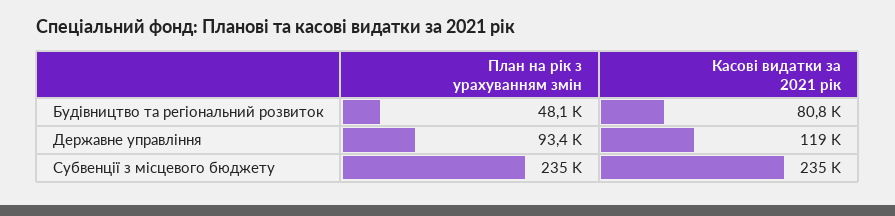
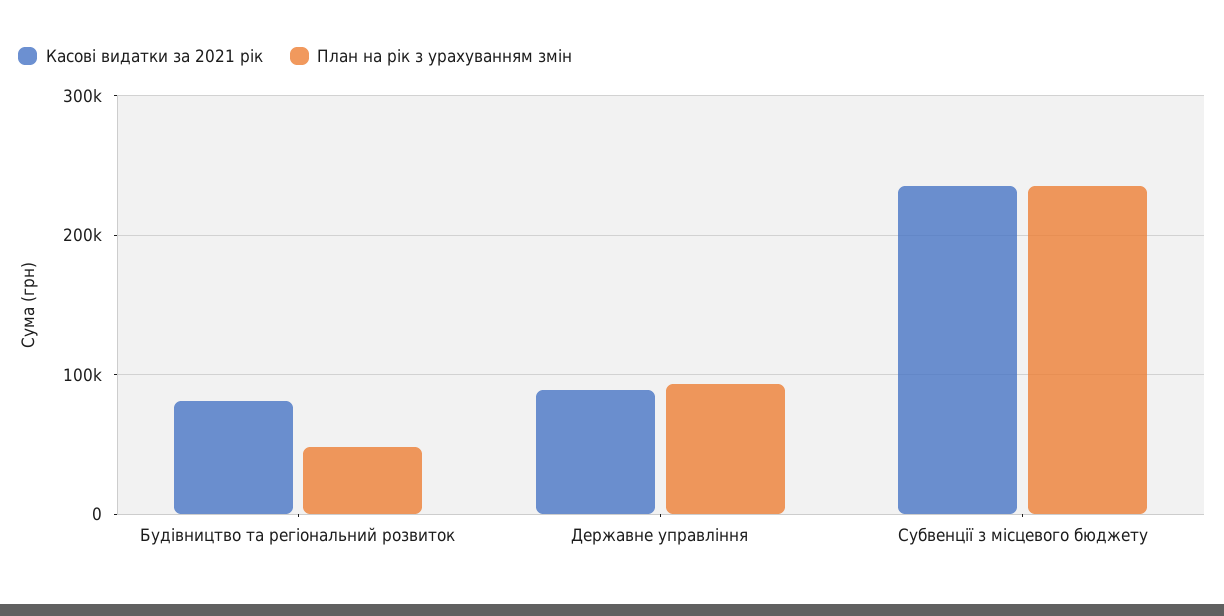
Касові видатки за 2021 рік, Державне управління: 119000 -> 90000

